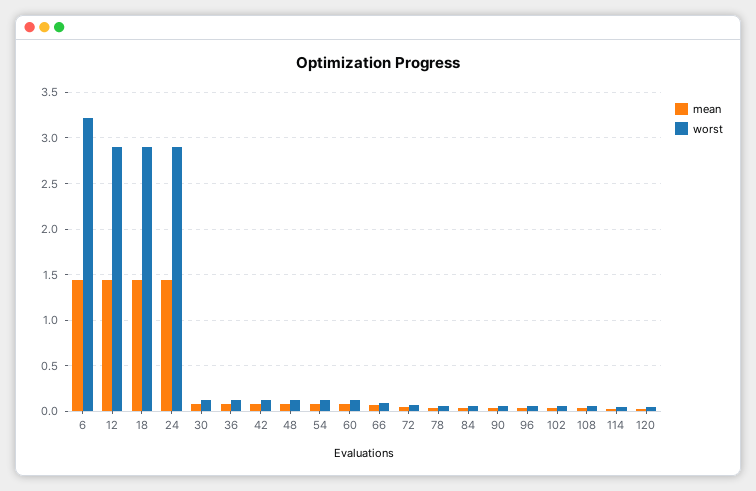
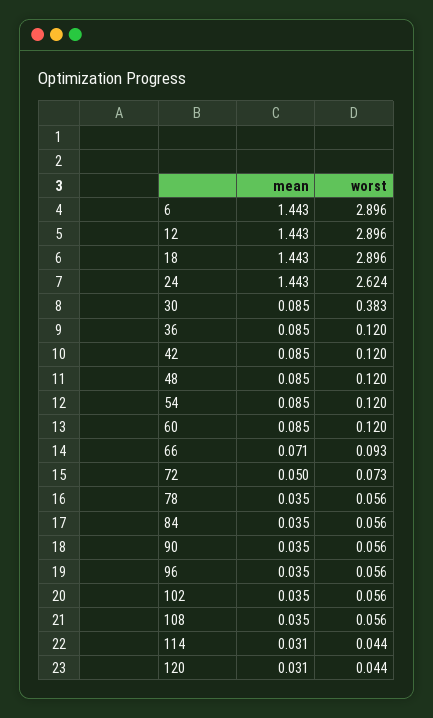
worst, 6: 3.2 -> 2.896
worst, 24: 2.9 -> 2.624
worst, 30: 0.1 -> 0.383

